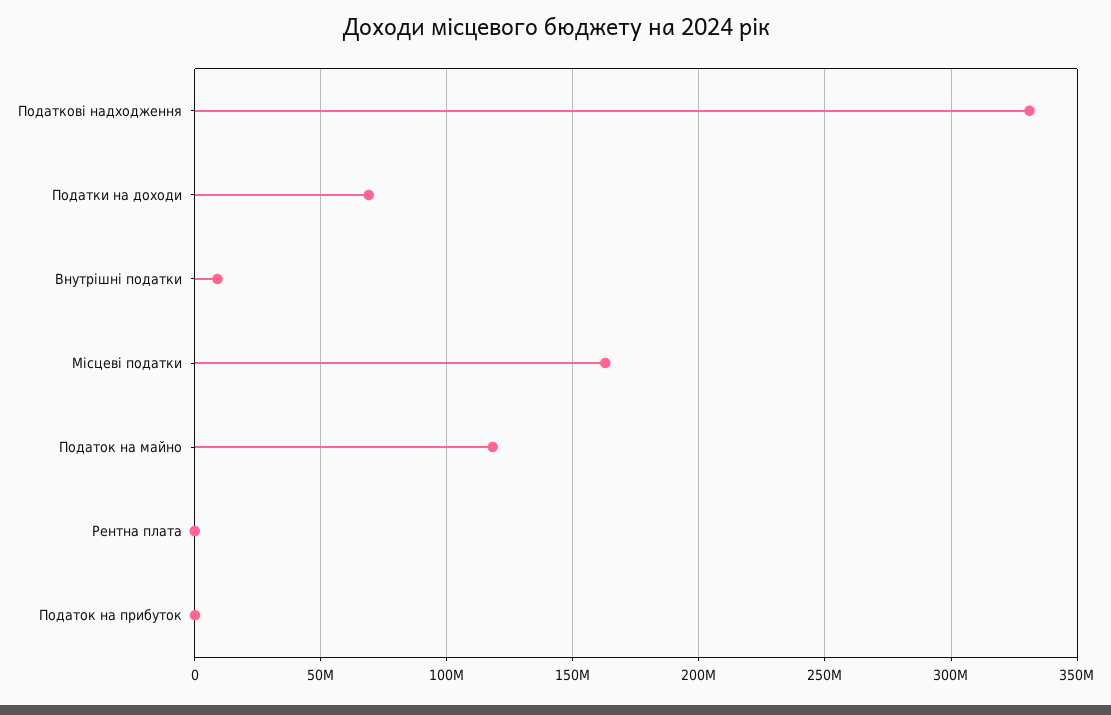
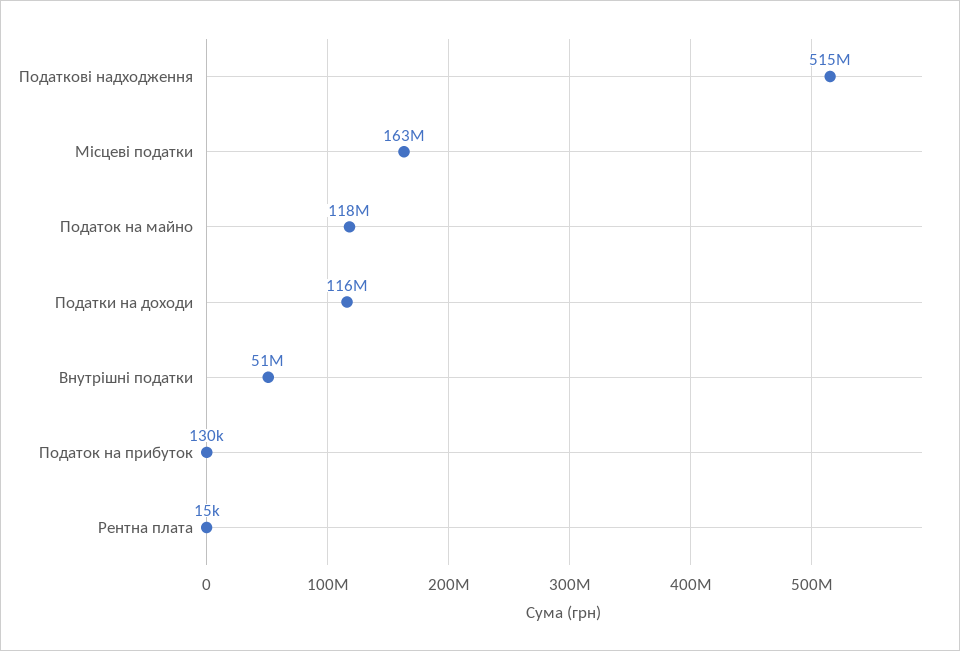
Податкові надходження: 330000000 -> 515000000
Податки на доходи: 70000000 -> 116000000
Внутрішні податки: 10000000 -> 51000000

